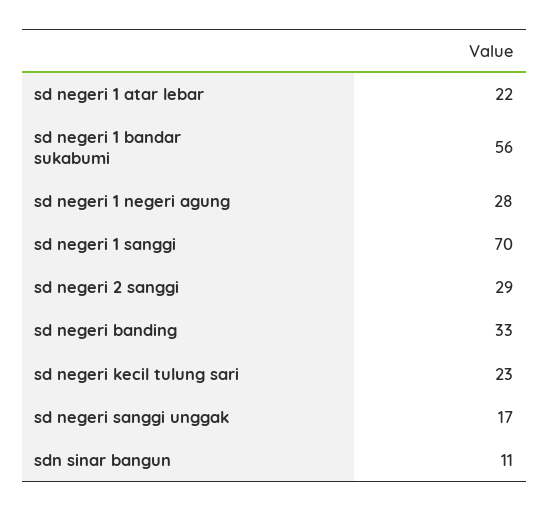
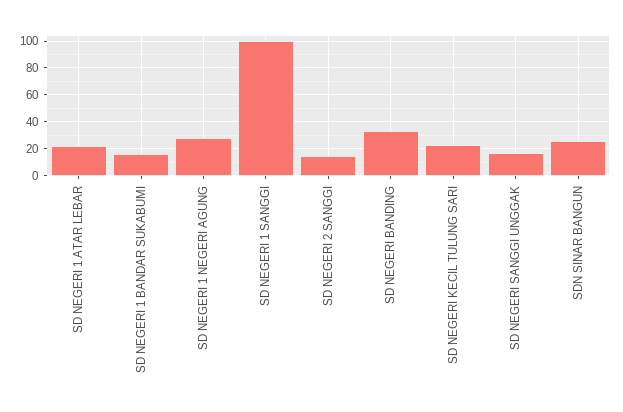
sd negeri 1 bandar sukabumi: 56 -> 15
sd negeri 1 sanggi: 70 -> 100
sd negeri 2 sanggi: 29 -> 15
sdn sinar bangun: 11 -> 25

